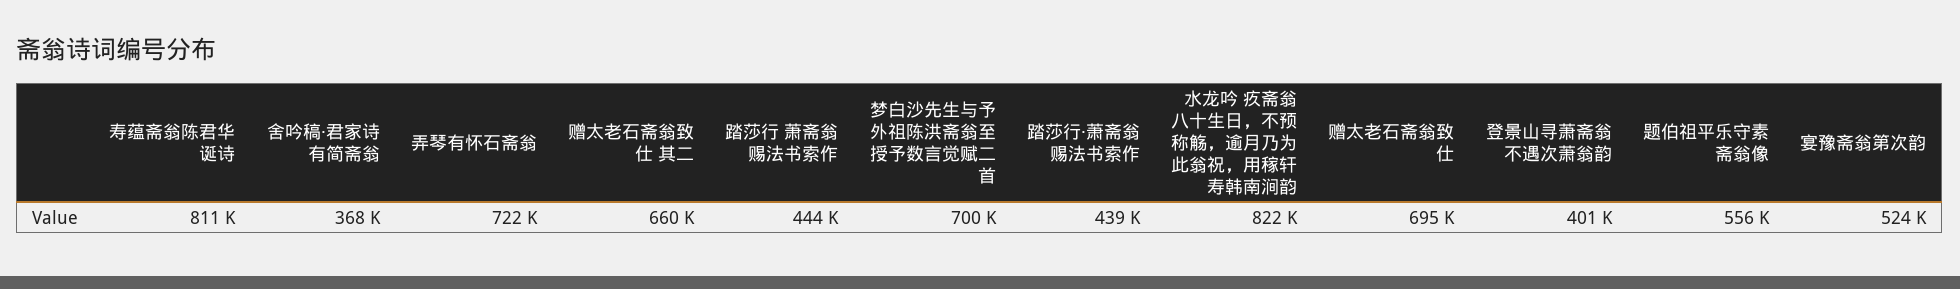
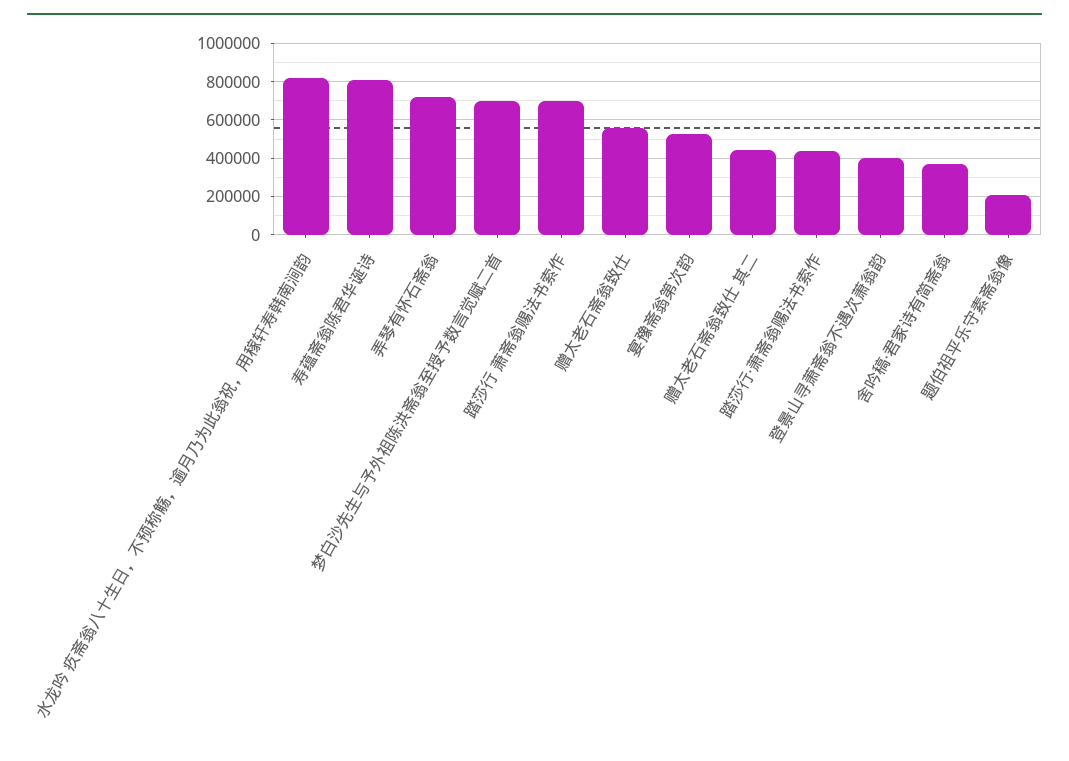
赠太老石斋翁致仕 其二: 660000 -> 450000
踏莎行 萧斋翁赐法书索作: 444000 -> 700000
赠太老石斋翁致仕: 695000 -> 550000
题伯祖平乐守素斋翁像: 556000 -> 200000

